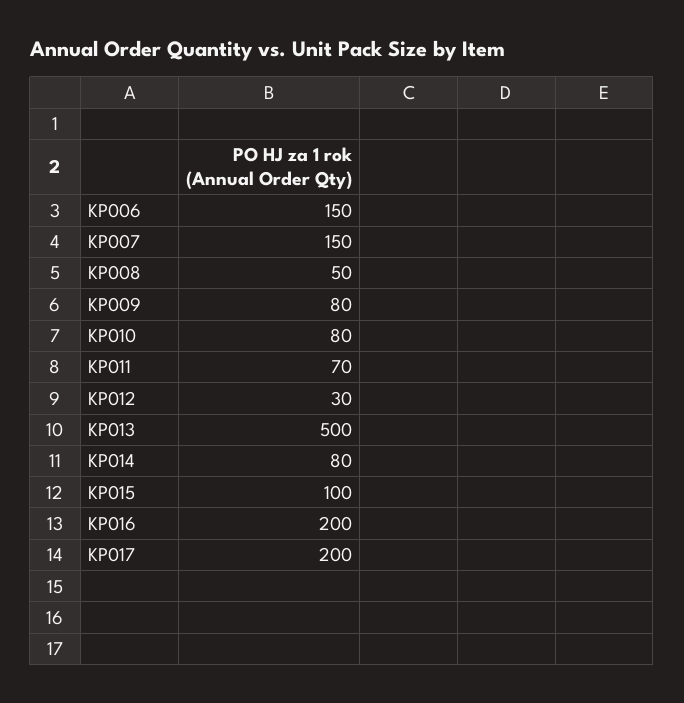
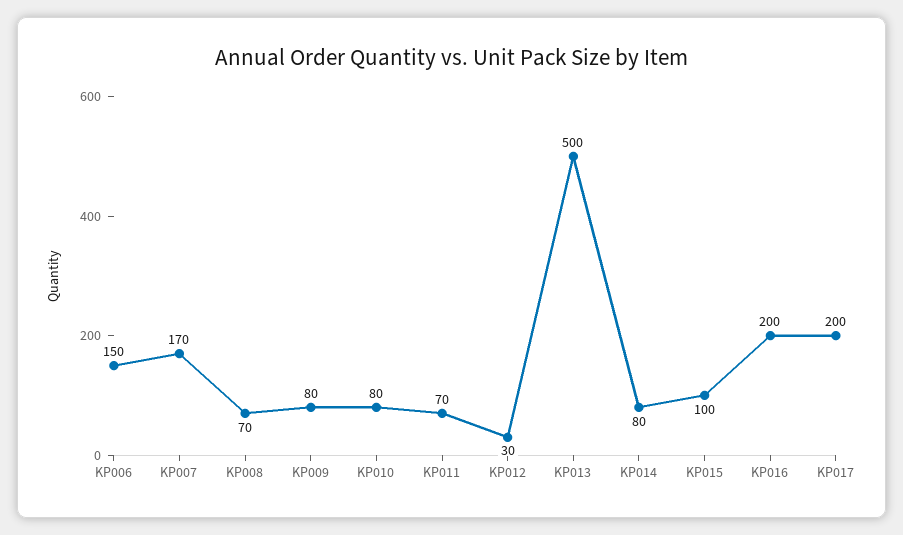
KP007: 150 -> 170
KP008: 50 -> 70

